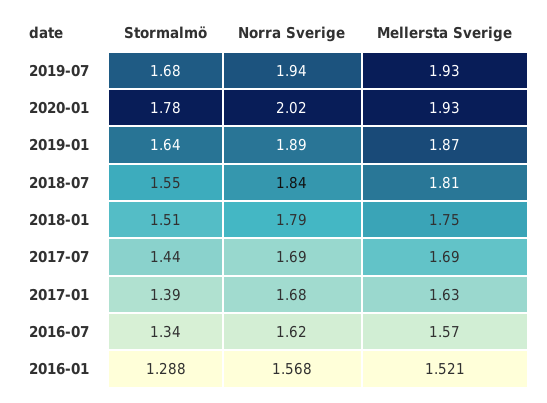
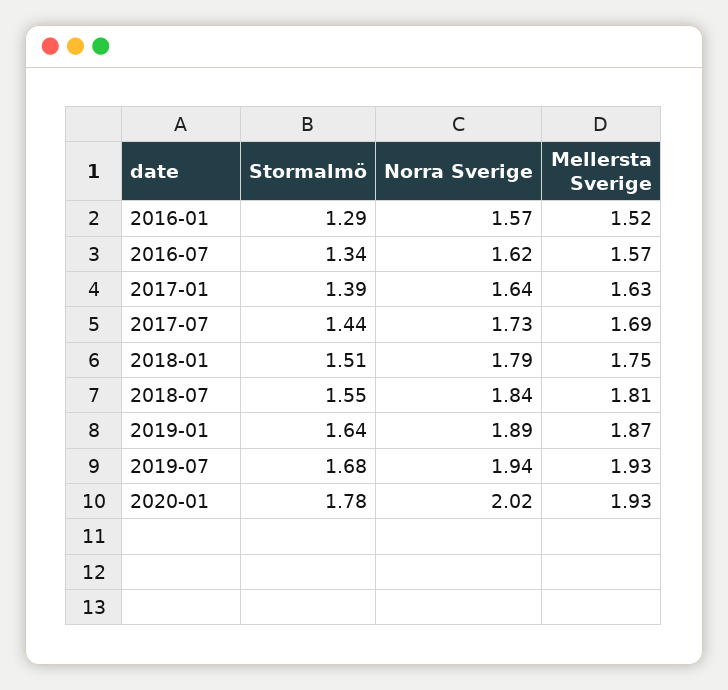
Norra Sverige, 2017-07: 1.69 -> 1.73
Norra Sverige, 2017-01: 1.68 -> 1.64

